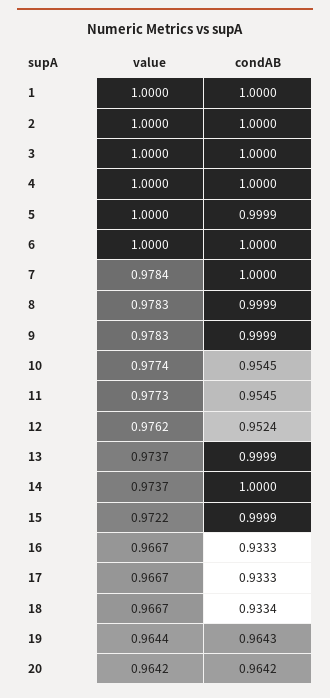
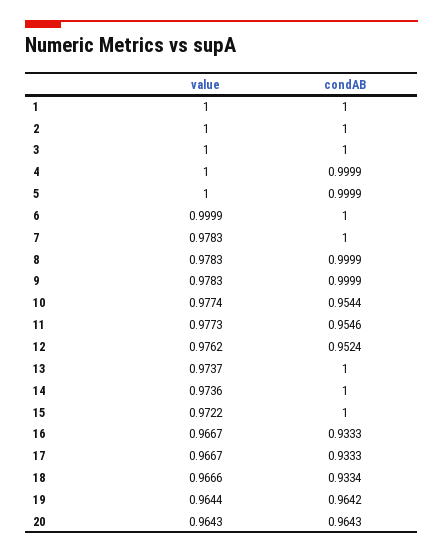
condAB, 4: 1 -> 0.9999
value, 6: 1 -> 0.9999
value, 7: 0.9784 -> 0.9783
condAB, 10: 0.9545 -> 0.9544
condAB, 11: 0.9545 -> 0.9546
condAB, 13: 0.9999 -> 1
value, 14: 0.9737 -> 0.9736
condAB, 15: 0.9999 -> 1
value, 18: 0.9667 -> 0.9666
condAB, 19: 0.9643 -> 0.9642
value, 20: 0.9642 -> 0.9643
condAB, 20: 0.9642 -> 0.9643

